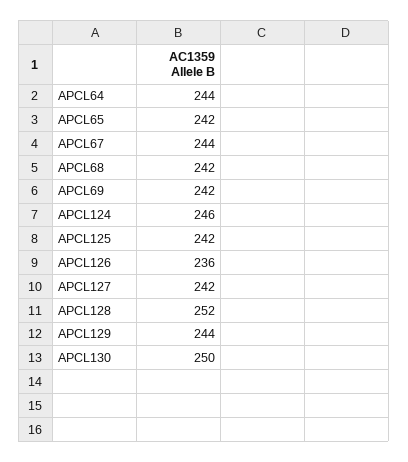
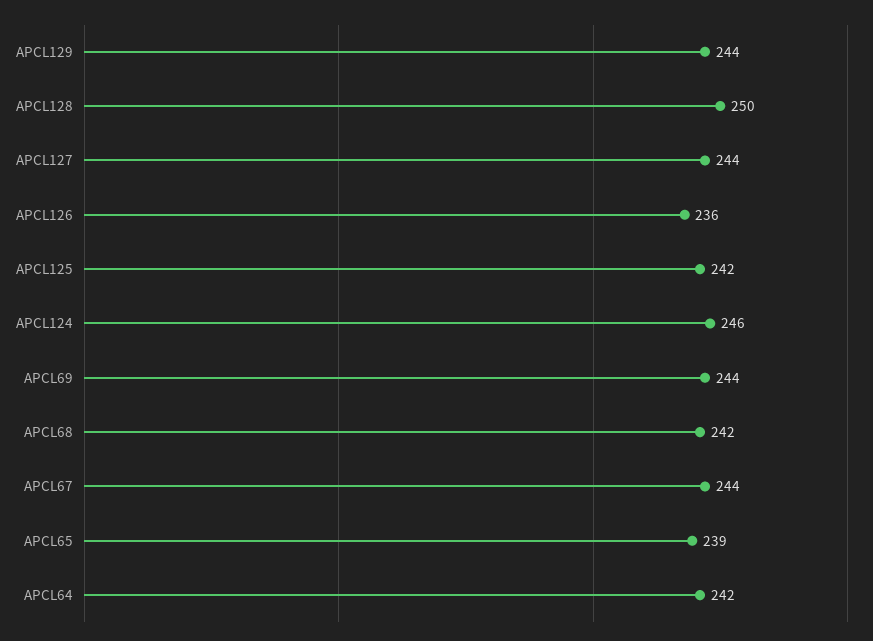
APCL64: 244 -> 242
APCL65: 242 -> 239
APCL69: 242 -> 244
APCL127: 242 -> 244
APCL128: 252 -> 250
APCL130: 250 -> none

